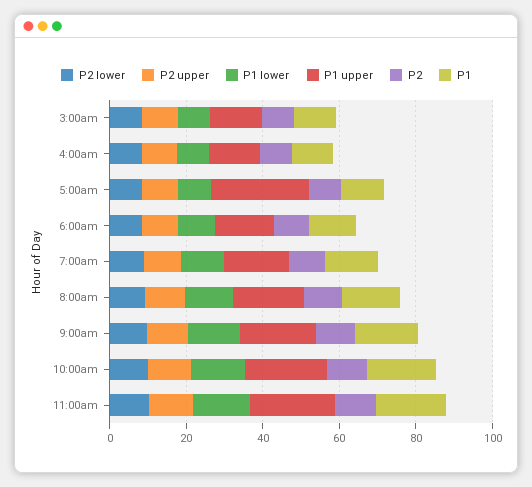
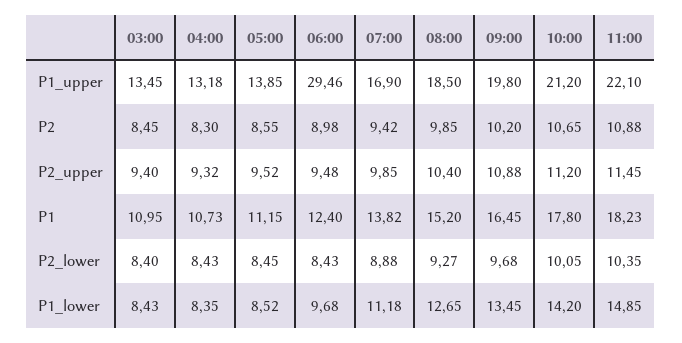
P1 upper, 5:00am: 25 -> 13.85
P1 upper, 6:00am: 15 -> 29.46

